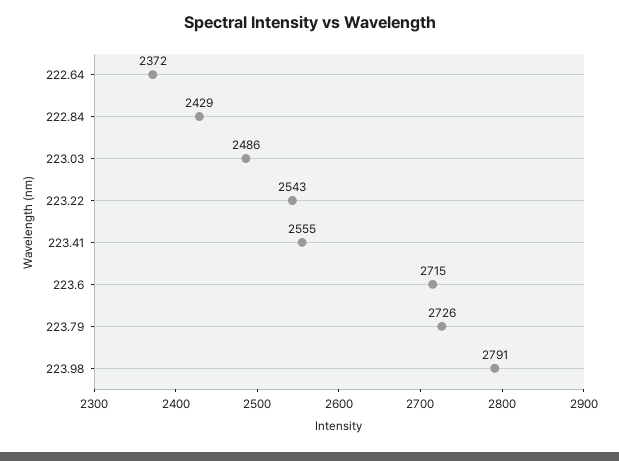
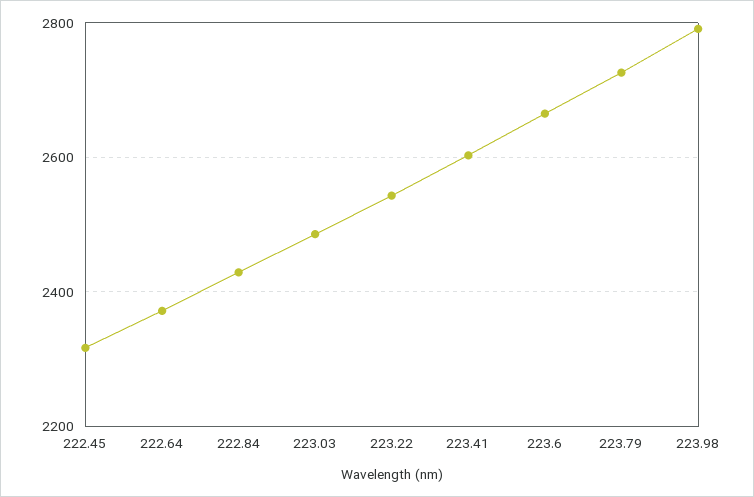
223.41: 2555 -> 2600
223.6: 2715 -> 2660
222.45: none -> 2320

